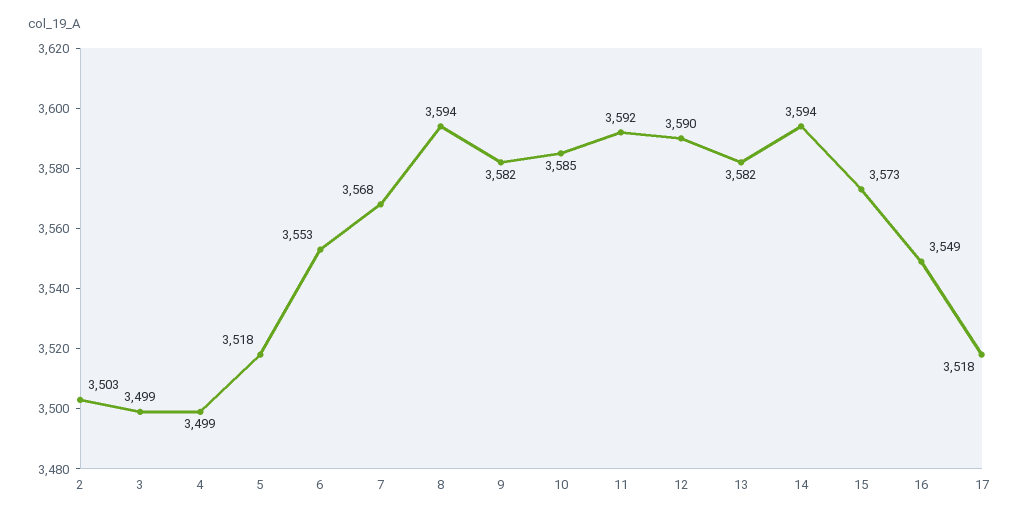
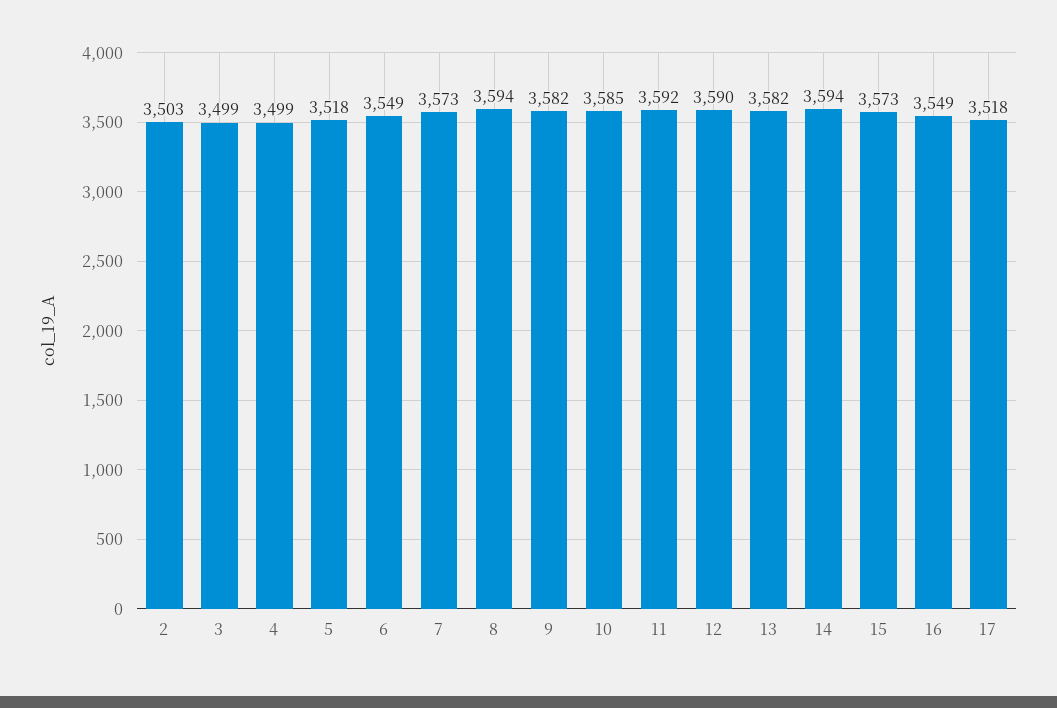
6: 3553 -> 3549
7: 3568 -> 3573

